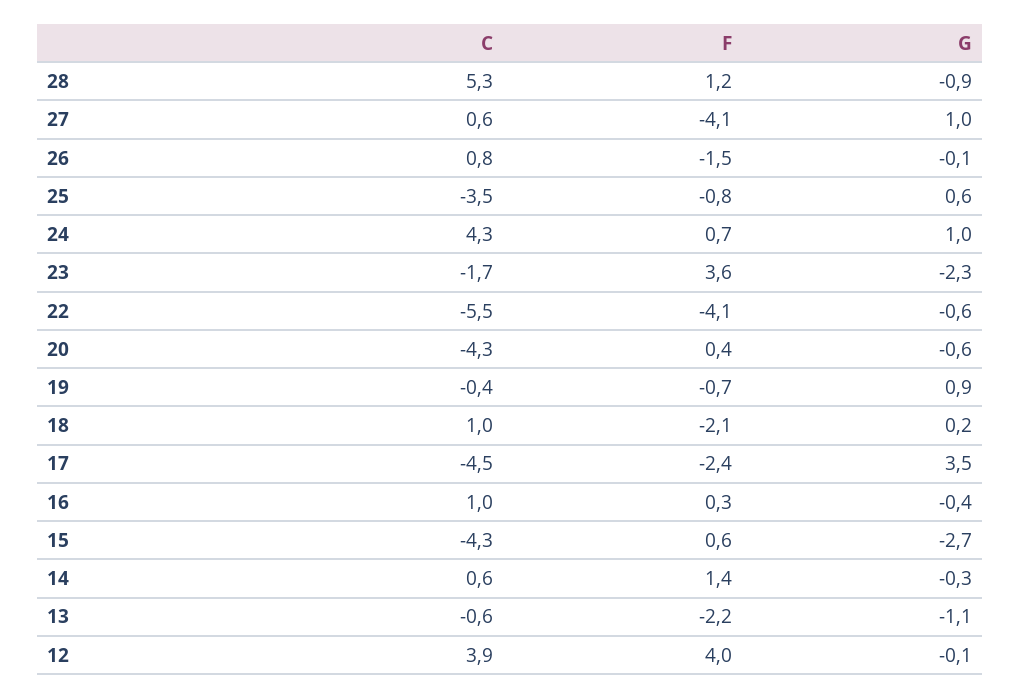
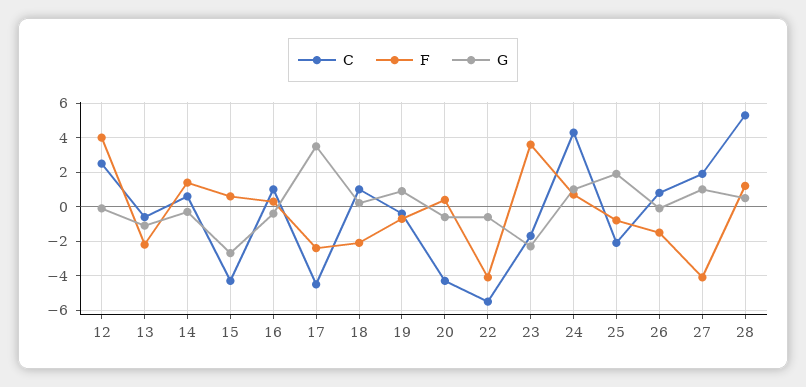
G, 28: -0.9 -> 0.5
C, 27: 0.6 -> 2
C, 25: -3.5 -> -2
G, 25: 0.6 -> 2
C, 12: 3.9 -> 2.5

